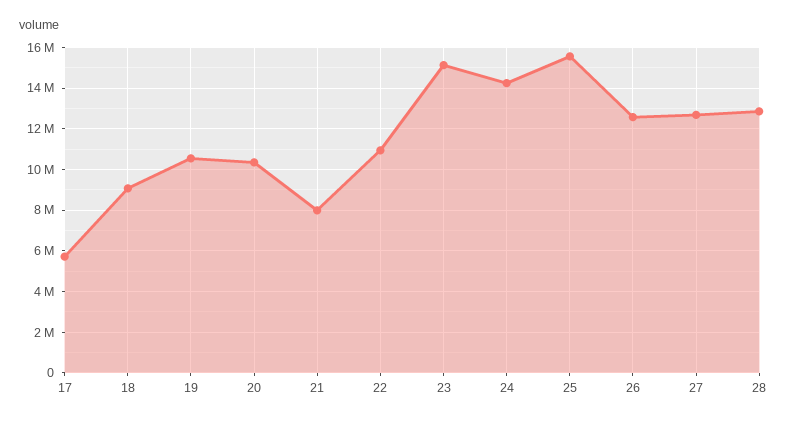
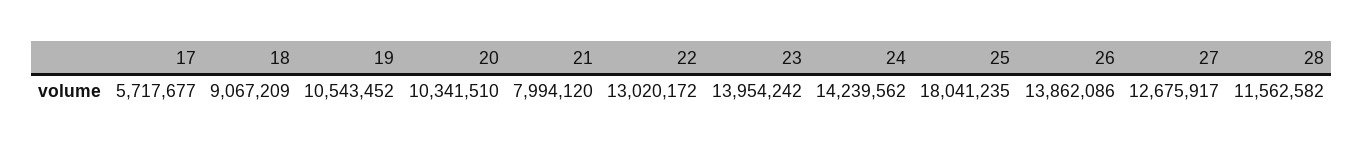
22: 11000000 -> 13020172
23: 15000000 -> 13954242
25: 15500000 -> 18041235
26: 12500000 -> 13862086
28: 13000000 -> 11562582

